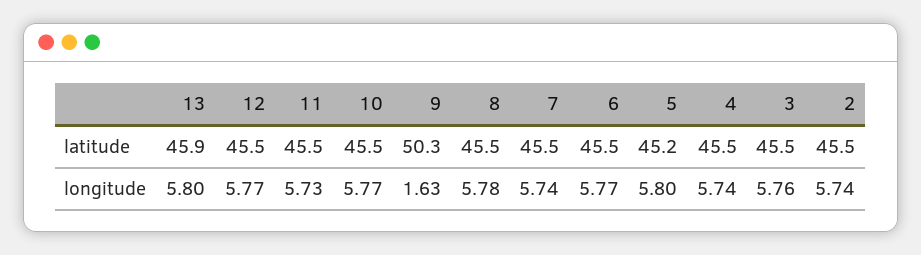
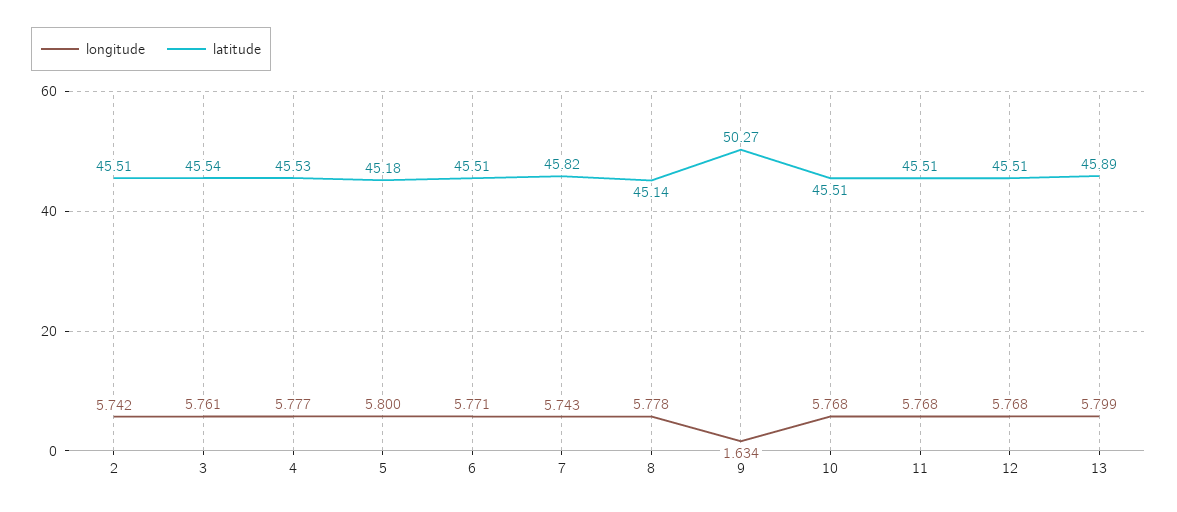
latitude, 8: 45.5 -> 45.14
latitude, 7: 45.5 -> 45.82
longitude, 11: 5.73 -> 5.768
longitude, 4: 5.74 -> 5.777

